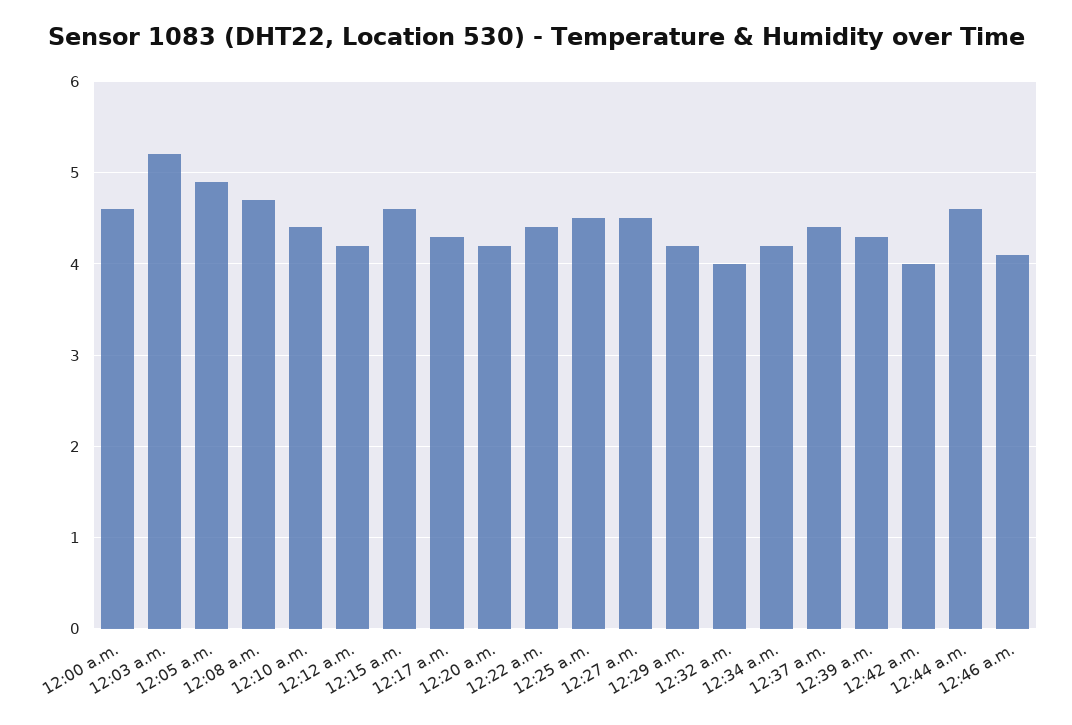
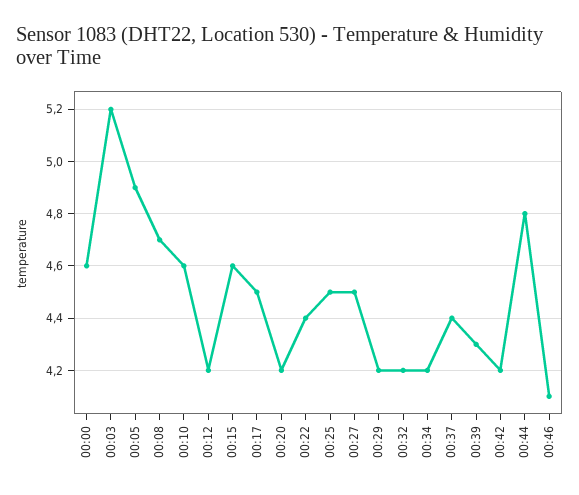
12:10 a.m.: 4.4 -> 4.6
12:17 a.m.: 4.3 -> 4.5
12:32 a.m.: 4 -> 4.2
12:42 a.m.: 4 -> 4.2
12:44 a.m.: 4.6 -> 4.8

